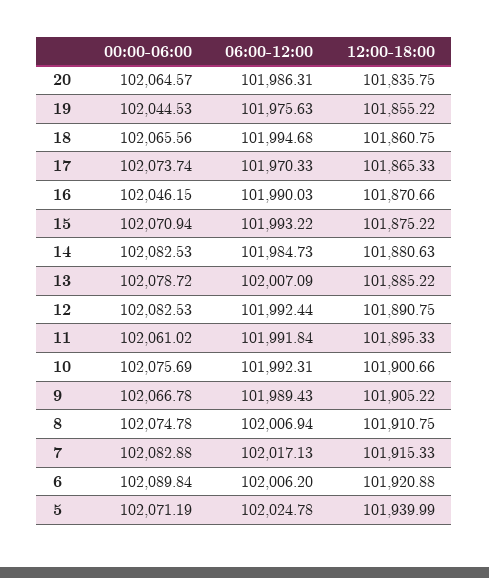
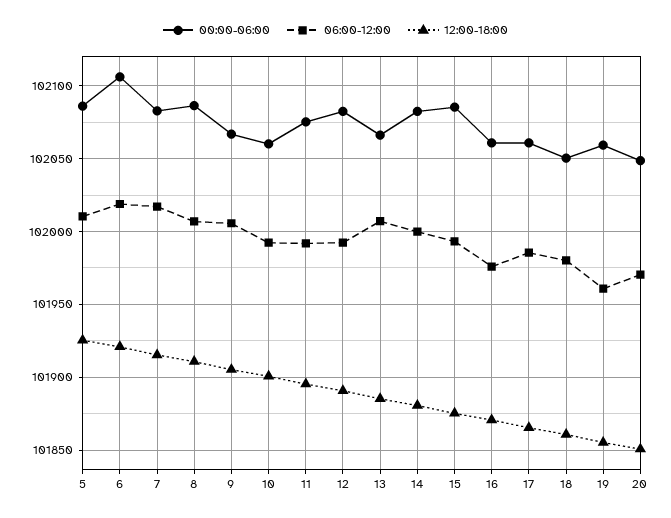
00:00-06:00, 20: 102064.57 -> 102050
06:00-12:00, 20: 101986.31 -> 101970
12:00-18:00, 20: 101835.75 -> 101850
00:00-06:00, 19: 102044.53 -> 102060
06:00-12:00, 19: 101975.63 -> 101960
00:00-06:00, 18: 102065.56 -> 102050
06:00-12:00, 18: 101994.68 -> 101980
00:00-06:00, 17: 102073.74 -> 102060
06:00-12:00, 17: 101970.33 -> 101985
00:00-06:00, 16: 102046.15 -> 102060
06:00-12:00, 16: 101990.03 -> 101975
00:00-06:00, 15: 102070.94 -> 102085
06:00-12:00, 14: 101984.73 -> 102000
00:00-06:00, 13: 102078.72 -> 102065
00:00-06:00, 11: 102061.02 -> 102075
00:00-06:00, 10: 102075.69 -> 102060
06:00-12:00, 9: 101989.43 -> 102005
00:00-06:00, 8: 102074.78 -> 102085
00:00-06:00, 6: 102089.84 -> 102105
06:00-12:00, 6: 102006.2 -> 102020
00:00-06:00, 5: 102071.19 -> 102085
06:00-12:00, 5: 102024.78 -> 102010
12:00-18:00, 5: 101939.99 -> 101925

